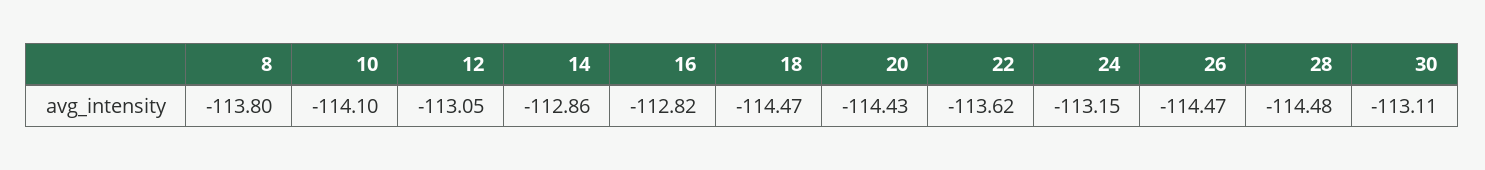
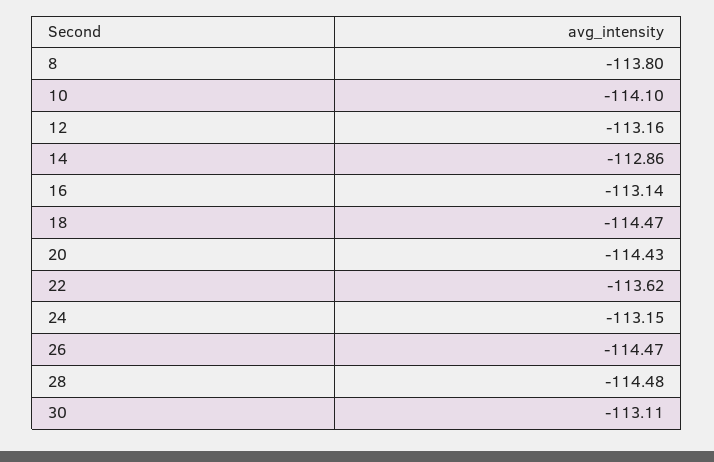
12: -113.05 -> -113.16
16: -112.82 -> -113.14

